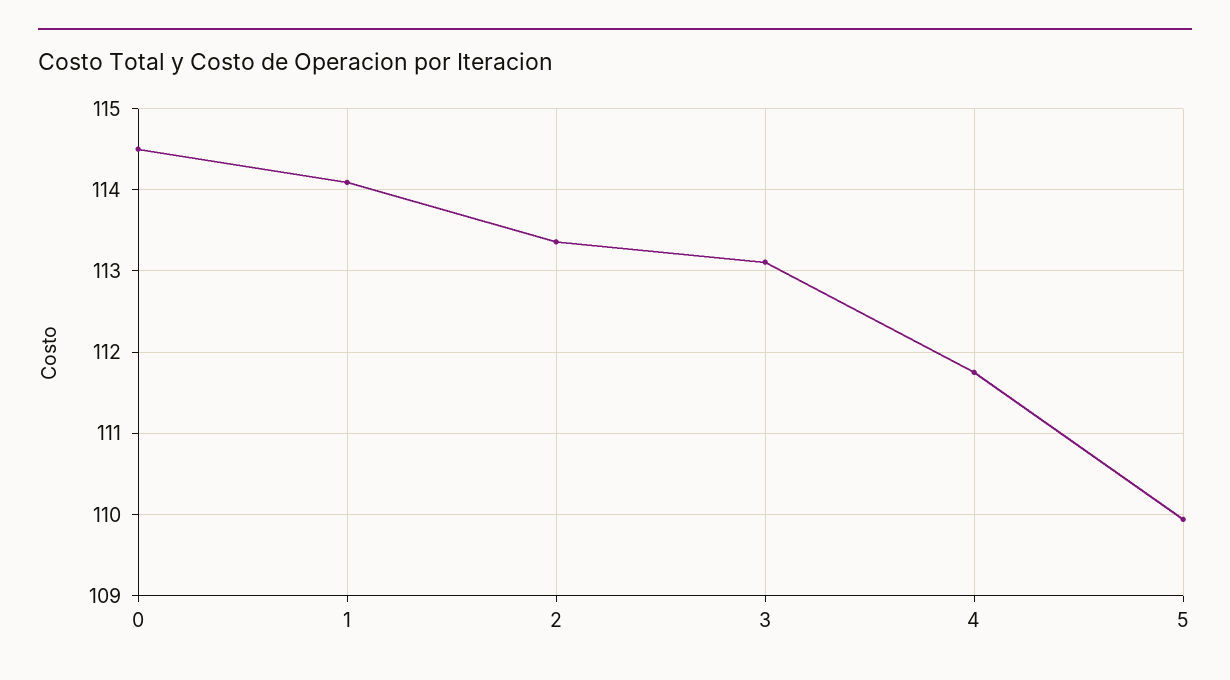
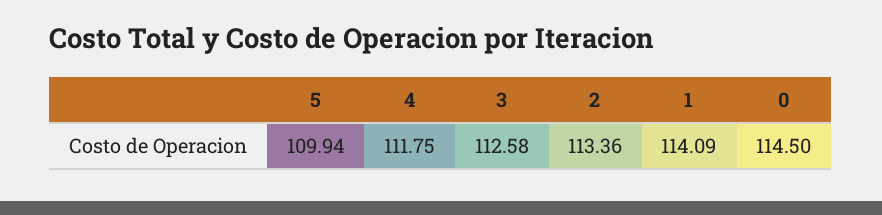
3: 113.1 -> 112.58

